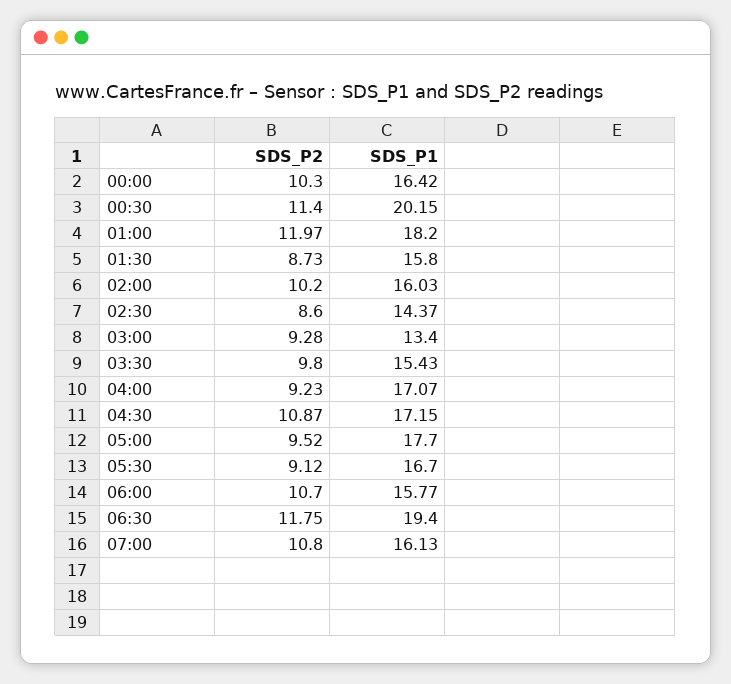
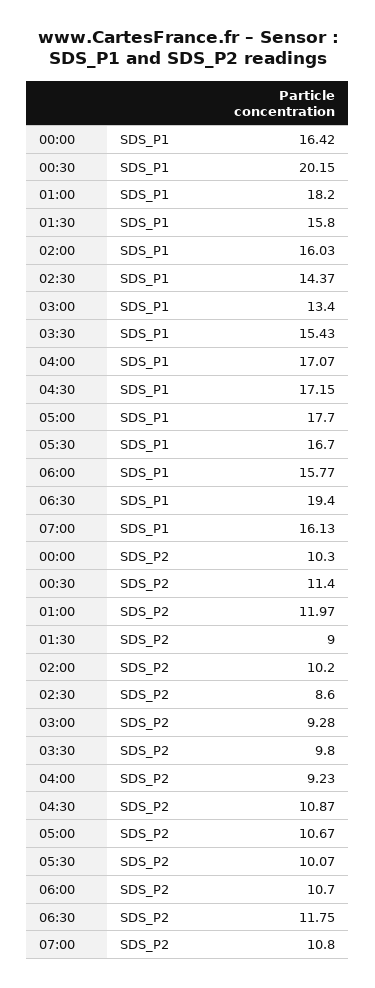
SDS_P2, 01:30: 8.73 -> 9
SDS_P2, 05:00: 9.52 -> 10.67
SDS_P2, 05:30: 9.12 -> 10.07

